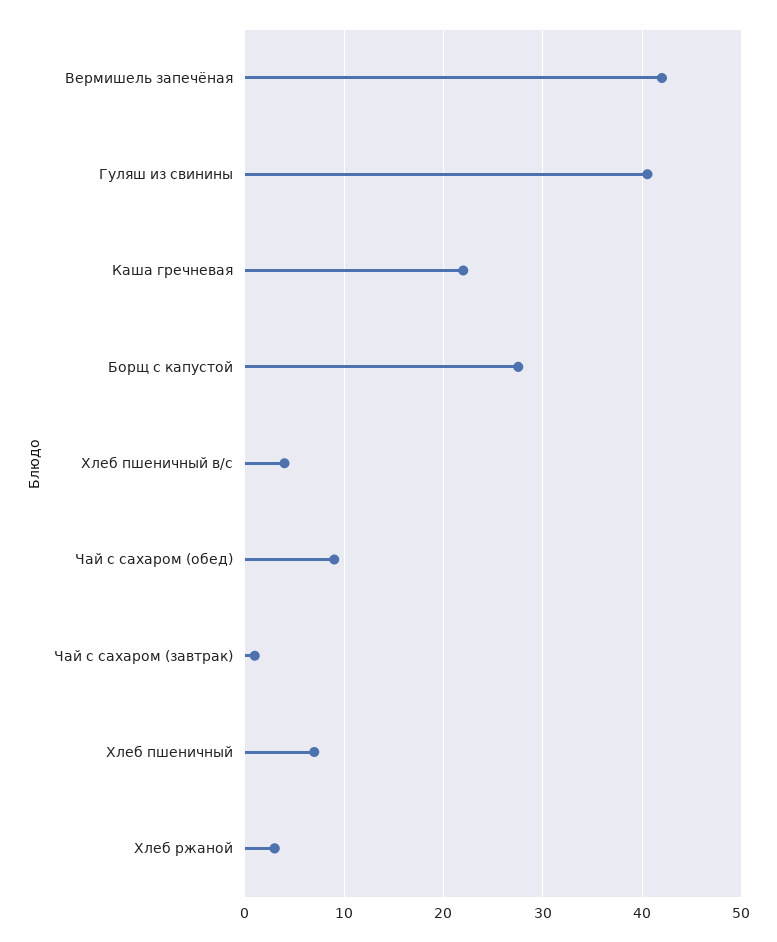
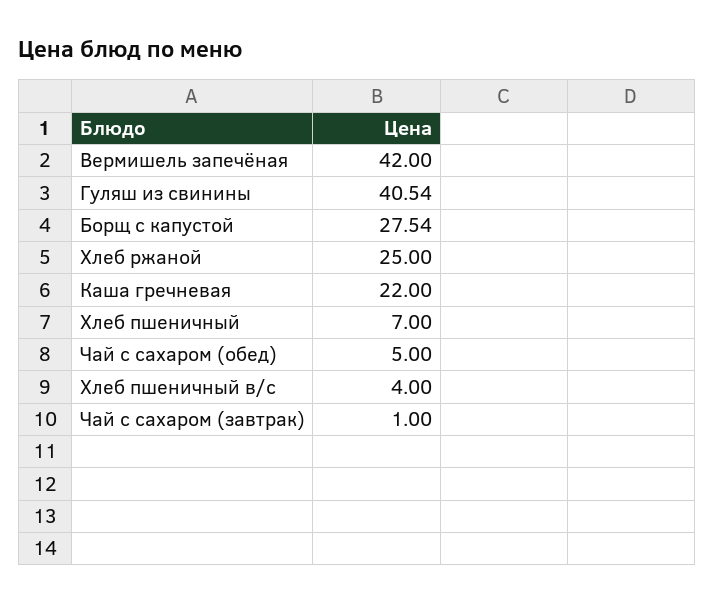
Чай с сахаром (обед): 9 -> 5
Хлеб ржаной: 3 -> 25

